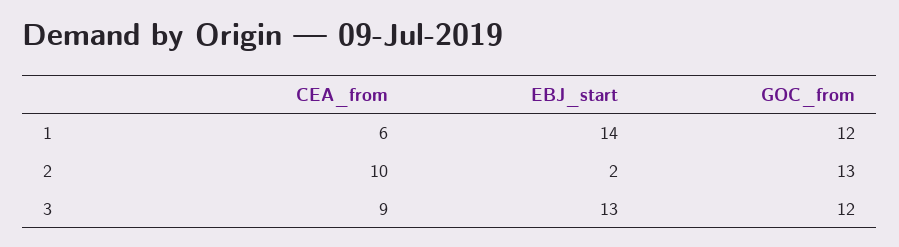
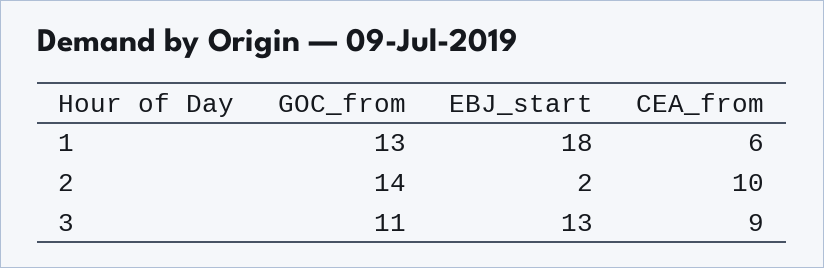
EBJ_start, 1: 14 -> 18
GOC_from, 1: 12 -> 13
GOC_from, 2: 13 -> 14
GOC_from, 3: 12 -> 11

